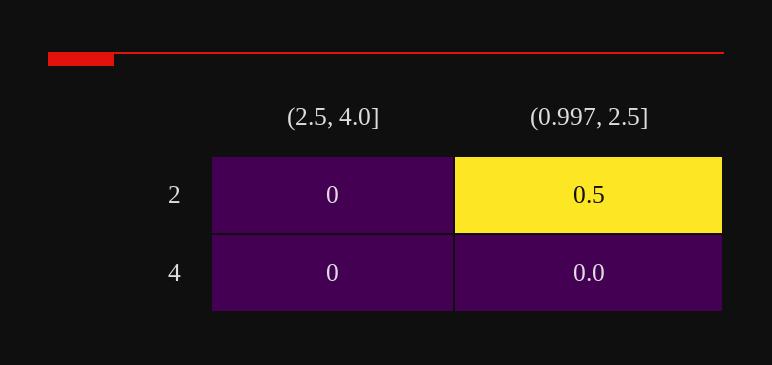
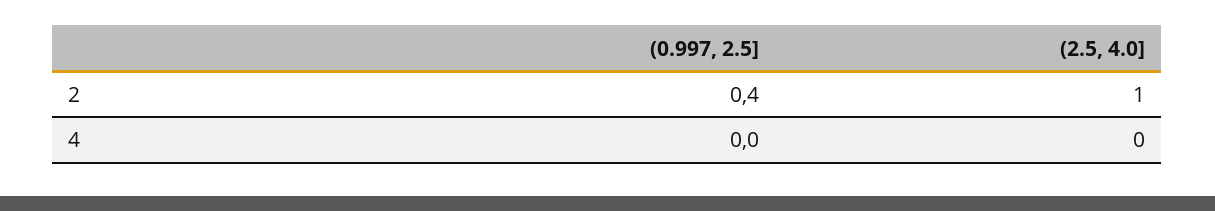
(2.5, 4.0], 2: 0 -> 1
(0.997, 2.5], 2: 0.5 -> 0.4

